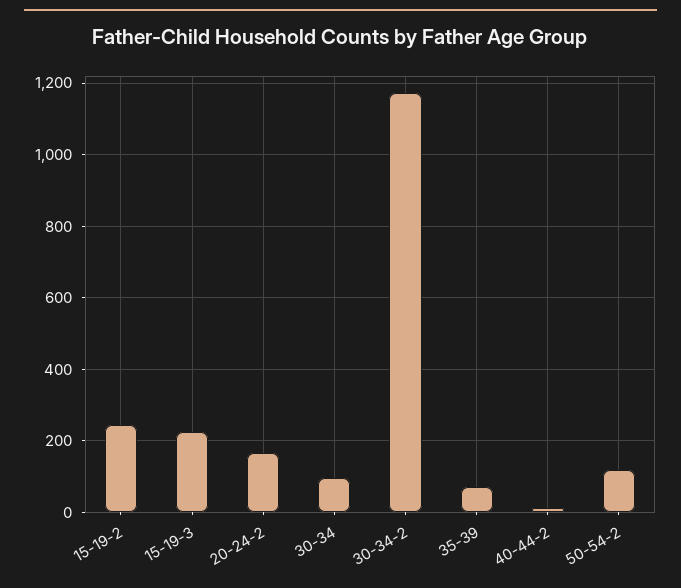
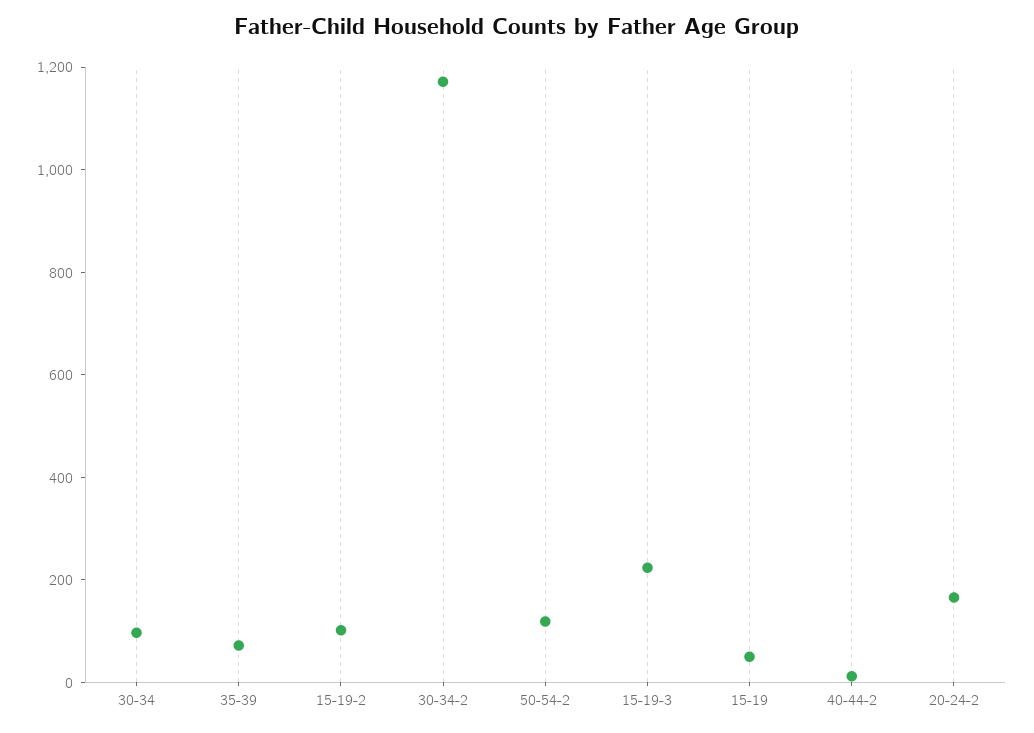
15-19-2: 240 -> 100
15-19: none -> 50

